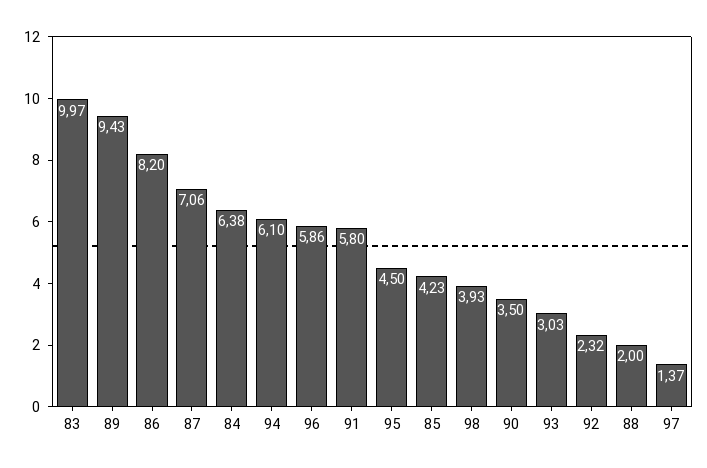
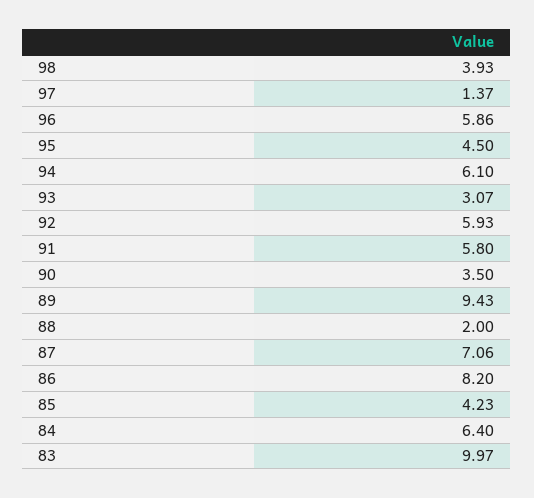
84: 6.38 -> 6.4
93: 3.03 -> 3.07
92: 2.32 -> 5.93

